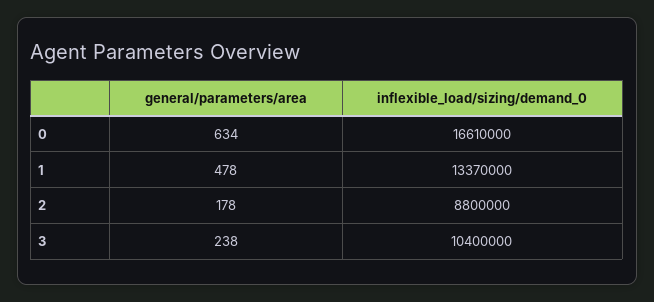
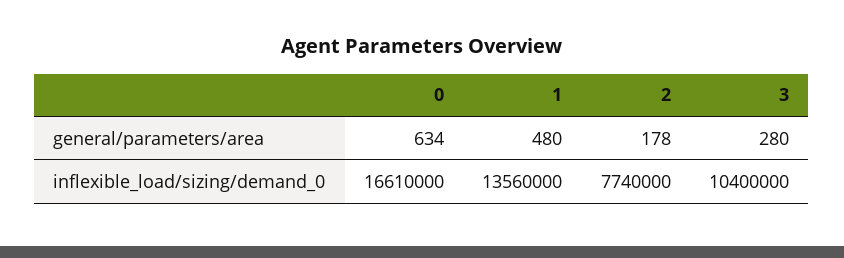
general/parameters/area, 1: 478 -> 480
inflexible_load/sizing/demand_0, 1: 13370000 -> 13560000
inflexible_load/sizing/demand_0, 2: 8800000 -> 7740000
general/parameters/area, 3: 238 -> 280

